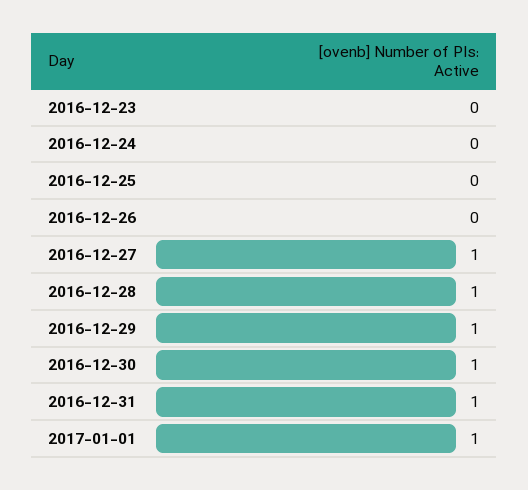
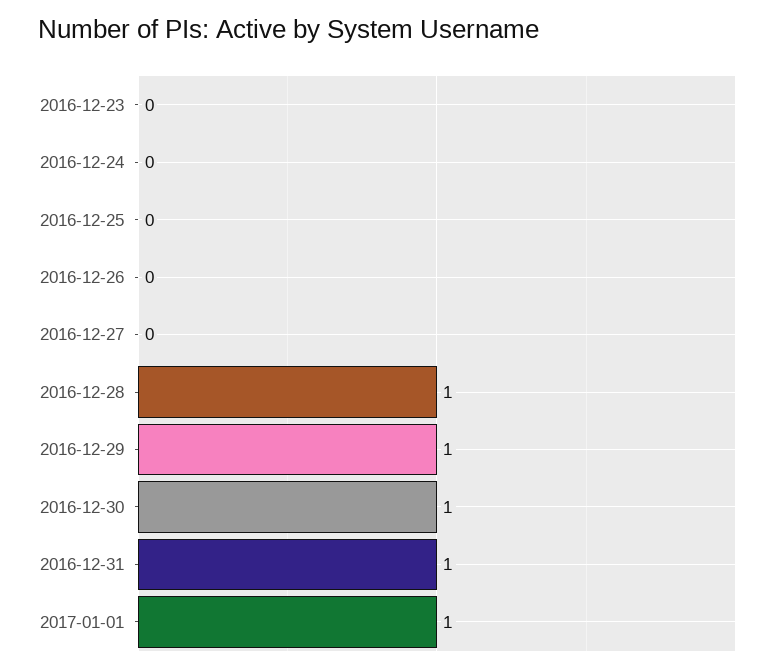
2016-12-27: 1 -> 0

